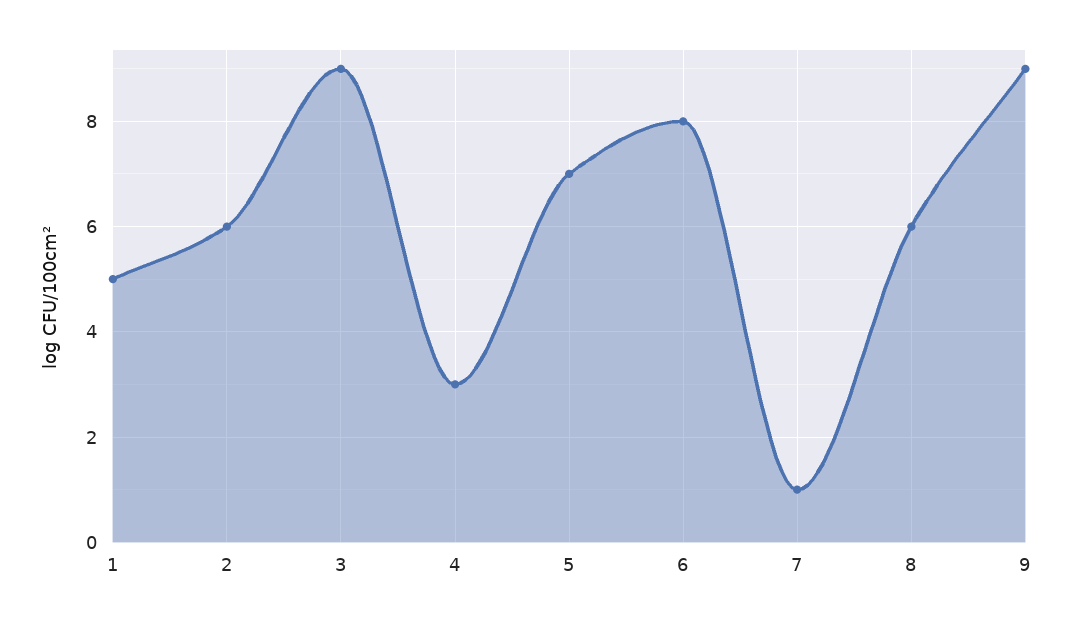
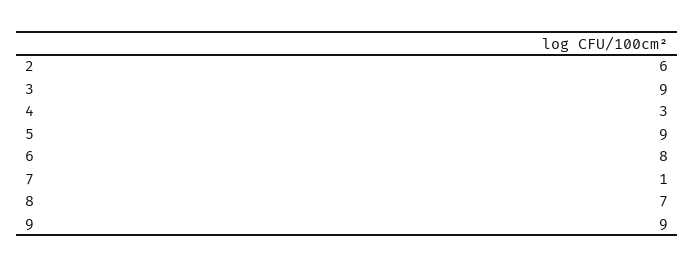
1: 5 -> none
5: 7 -> 9
8: 6 -> 7

